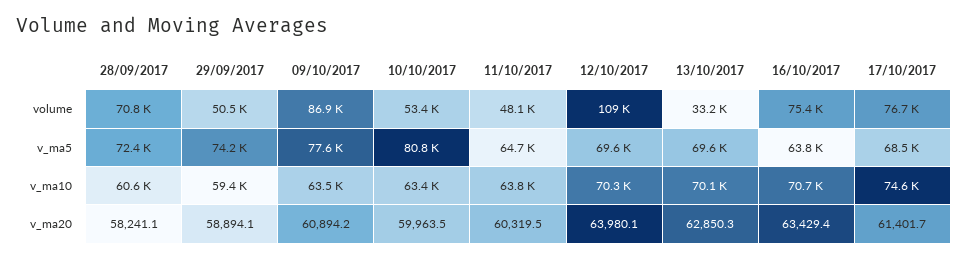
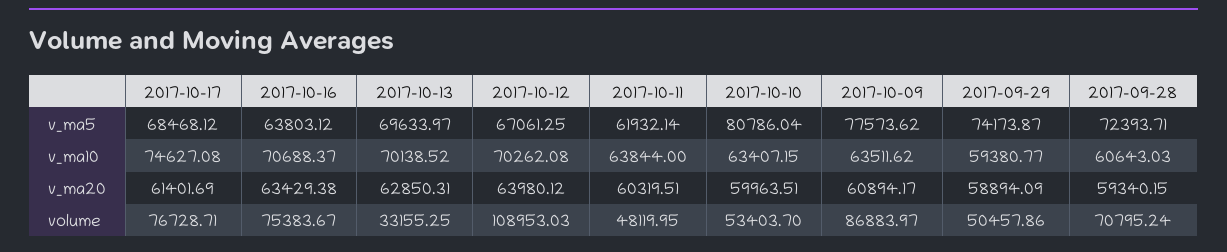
11/10/2017, v_ma5: 64700 -> 61932.14
12/10/2017, v_ma5: 69600 -> 67061.25
28/09/2017, v_ma20: 58241.1 -> 59340.15

